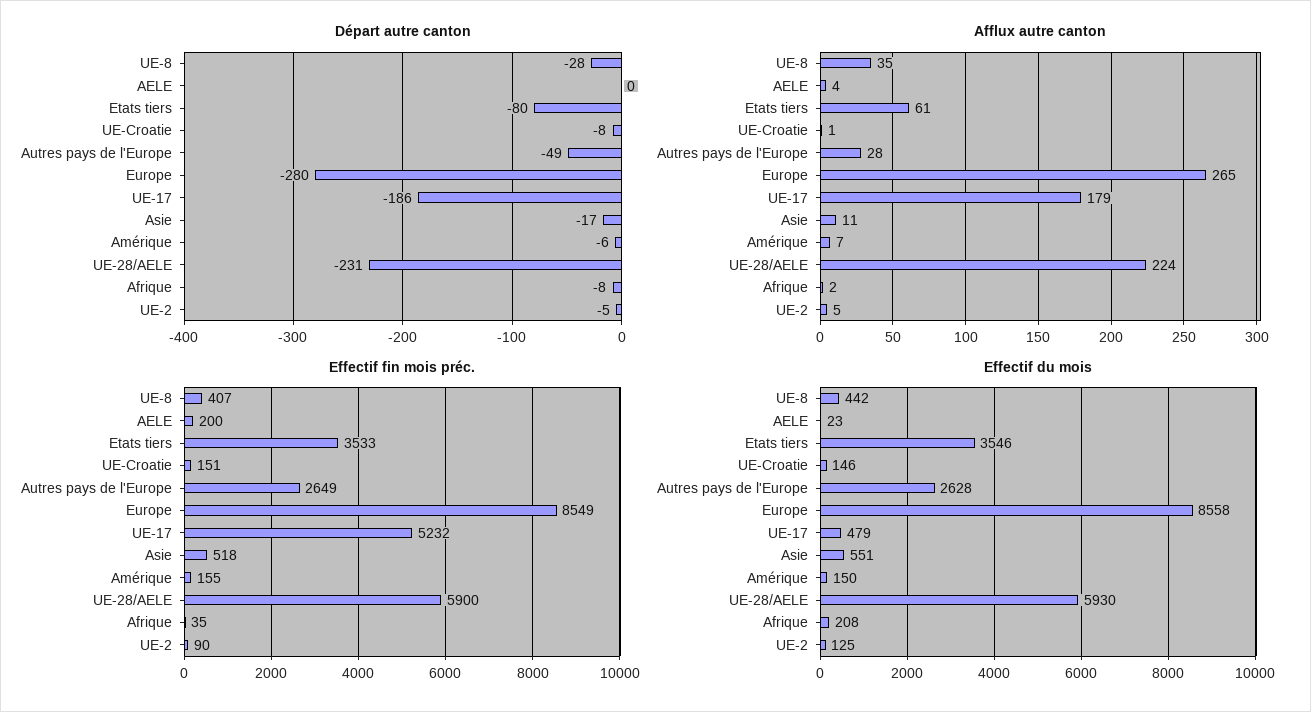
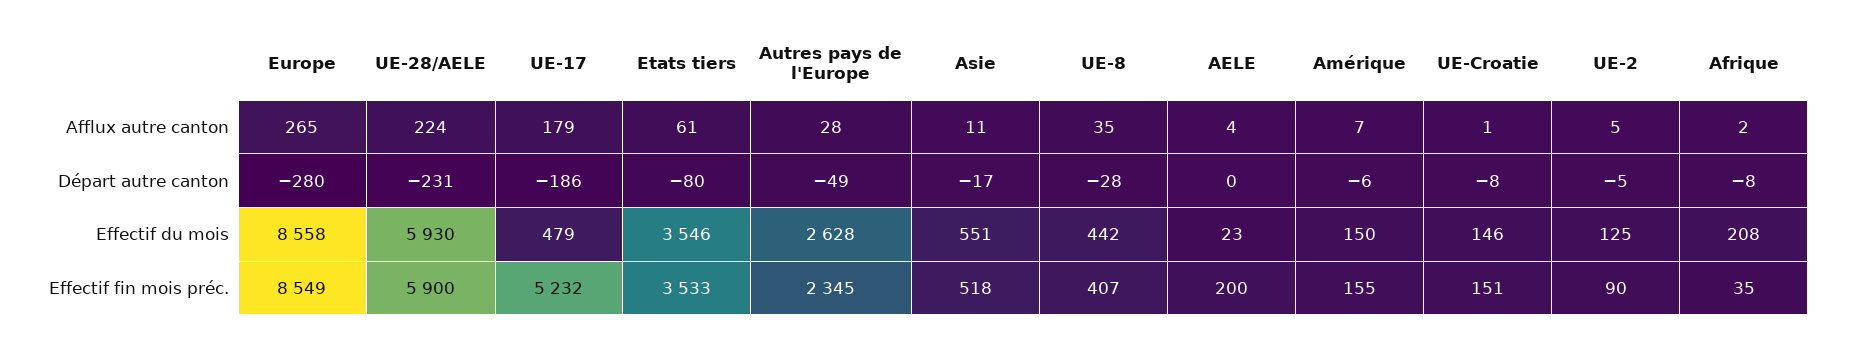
Effectif fin mois préc., Autres pays de l'Europe: 2649 -> 2345

